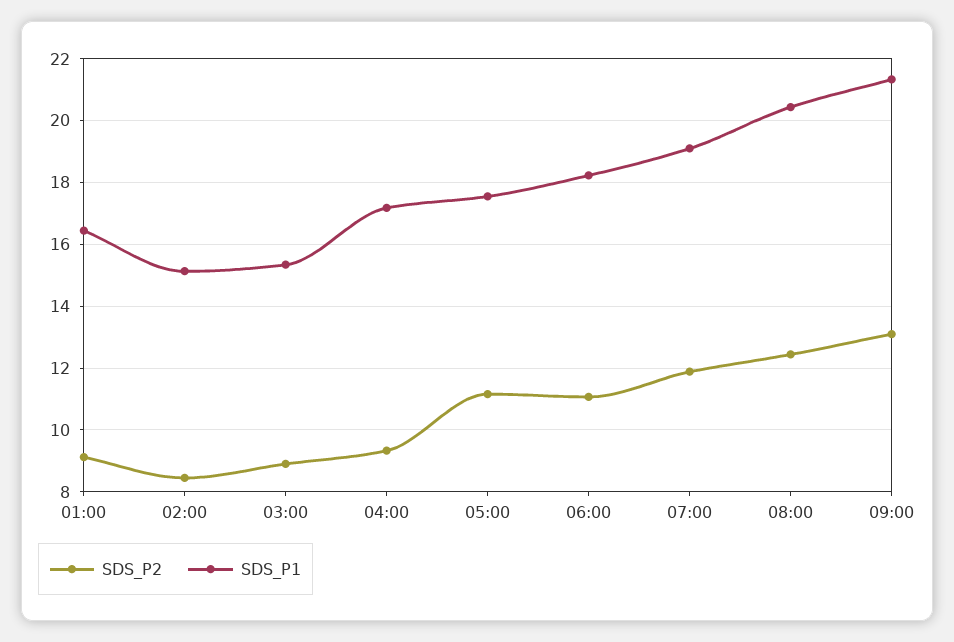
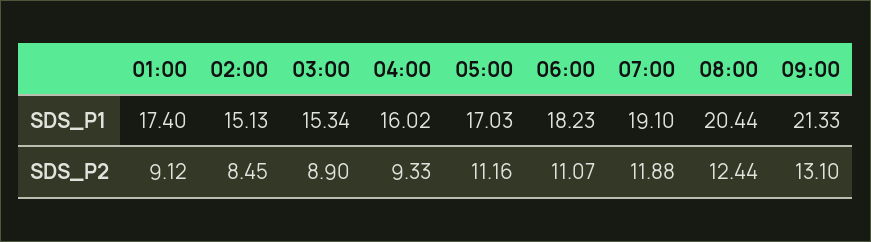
SDS_P1, 01:00: 16.4 -> 17.4
SDS_P1, 04:00: 17.2 -> 16.02
SDS_P1, 05:00: 17.6 -> 17.03

